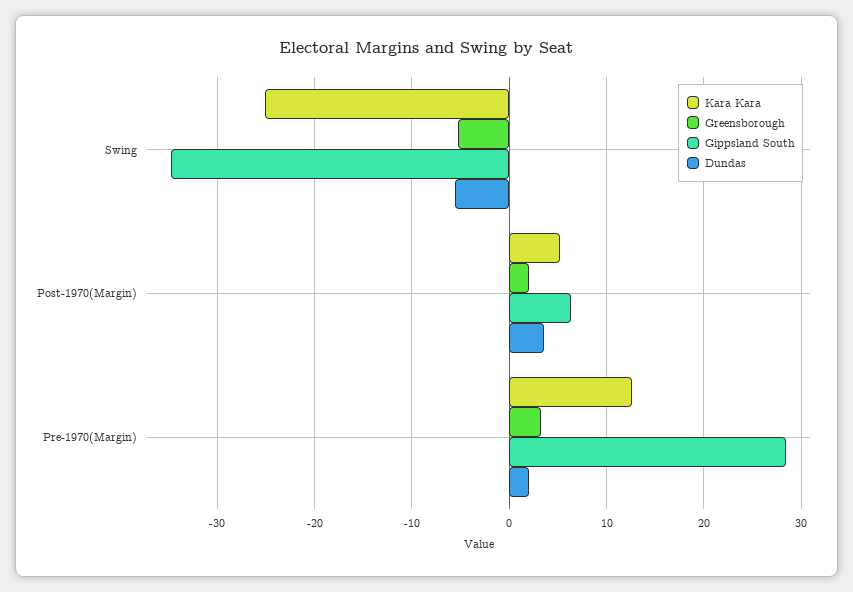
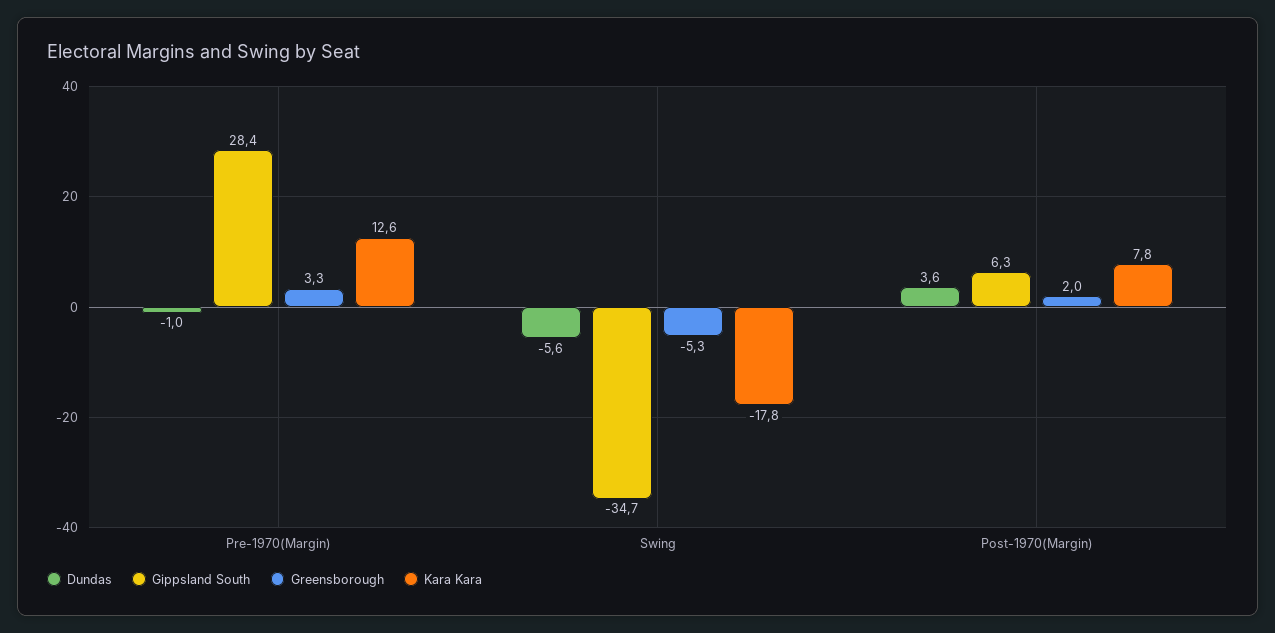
Kara Kara, Swing: -25 -> -17.8
Kara Kara, Post-1970(Margin): 5 -> 7.8
Dundas, Pre-1970(Margin): 2 -> -1

